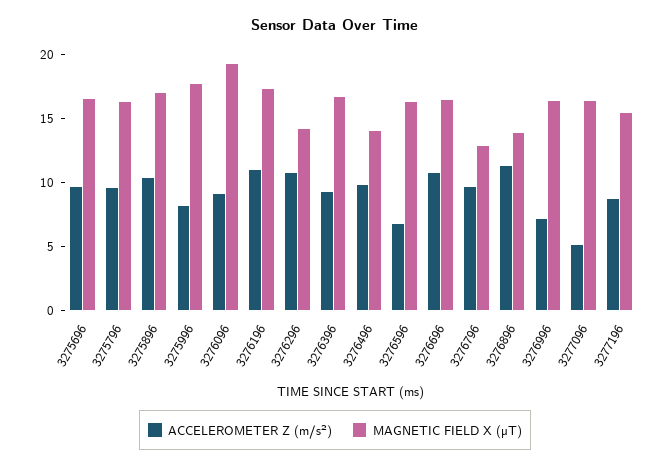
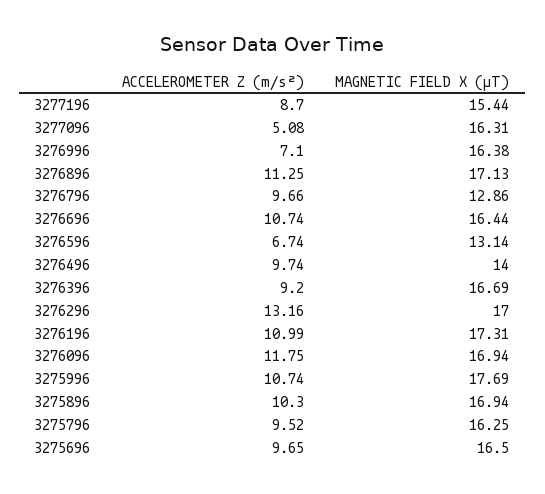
ACCELEROMETER Z (m/s²), 3275996: 8 -> 10.74
ACCELEROMETER Z (m/s²), 3276096: 9 -> 11.75
MAGNETIC FIELD X (µT), 3276096: 19 -> 16.94
ACCELEROMETER Z (m/s²), 3276296: 11 -> 13.16
MAGNETIC FIELD X (µT), 3276296: 14 -> 17
MAGNETIC FIELD X (µT), 3276596: 16 -> 13.14
MAGNETIC FIELD X (µT), 3276896: 14 -> 17.13

